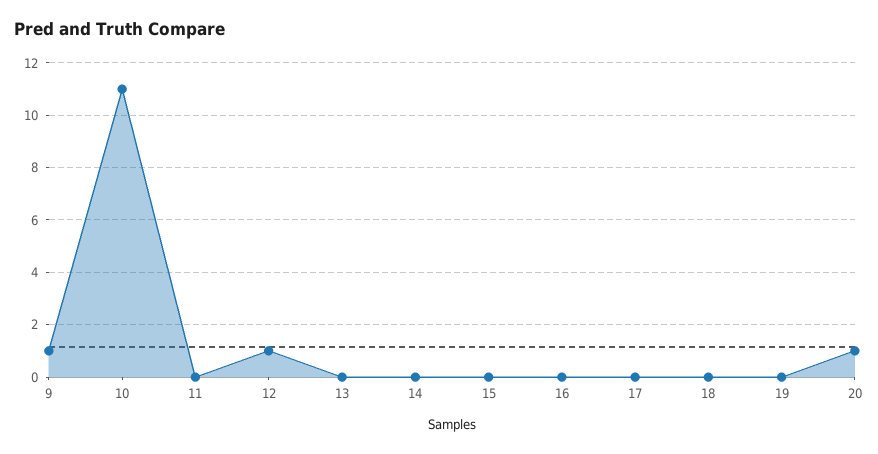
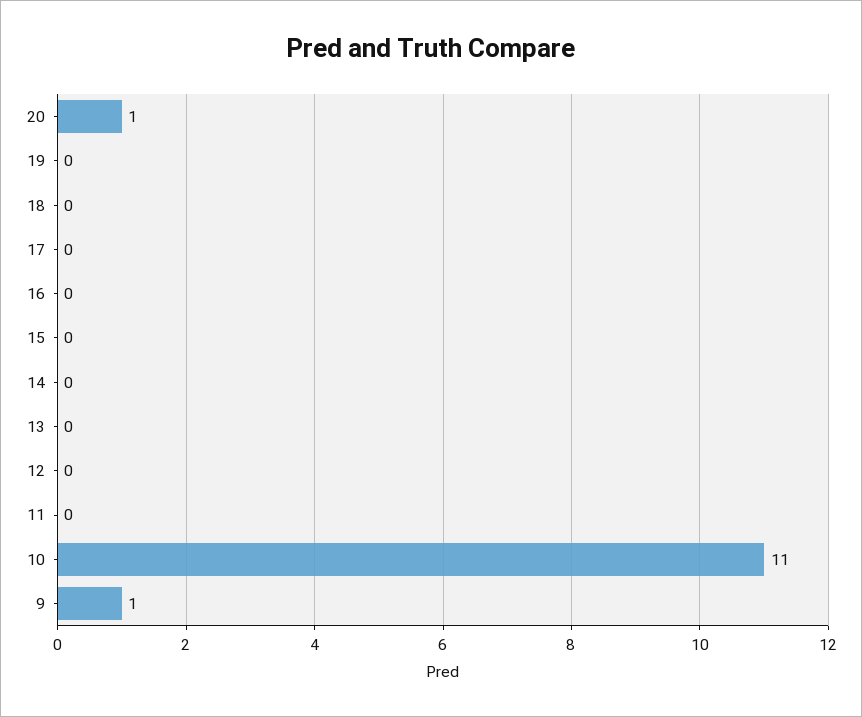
12: 1 -> 0

